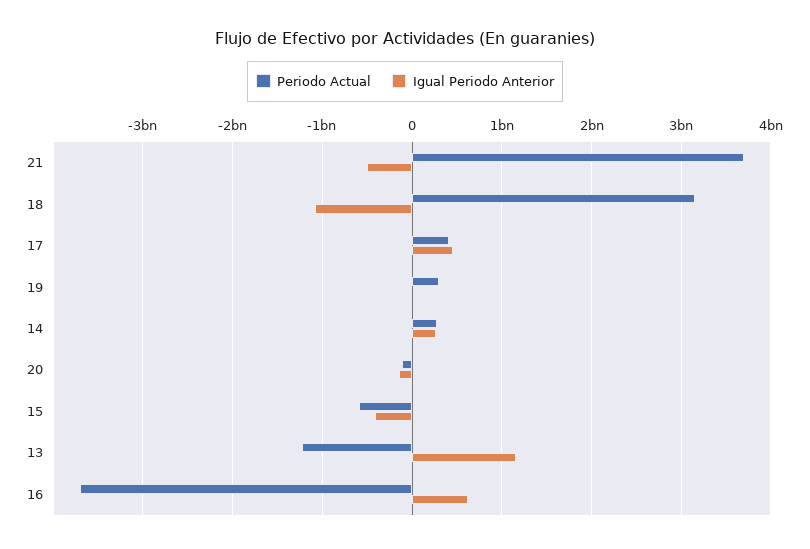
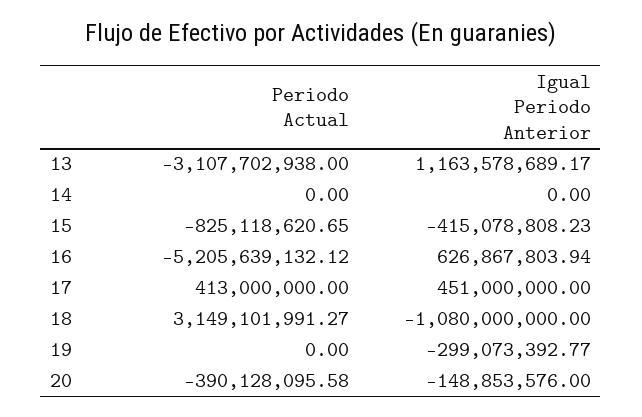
Periodo Actual, 21: 3700000000 -> none
Igual Periodo Anterior, 21: -500000000 -> none
Periodo Actual, 19: 300000000 -> 0
Igual Periodo Anterior, 19: 0 -> -299073392.77
Periodo Actual, 14: 300000000 -> 0
Igual Periodo Anterior, 14: 300000000 -> 0
Periodo Actual, 20: -100000000 -> -390128095.58
Periodo Actual, 15: -600000000 -> -825118620.65
Periodo Actual, 13: -1200000000 -> -3107702938
Periodo Actual, 16: -3700000000 -> -5205639132.12

